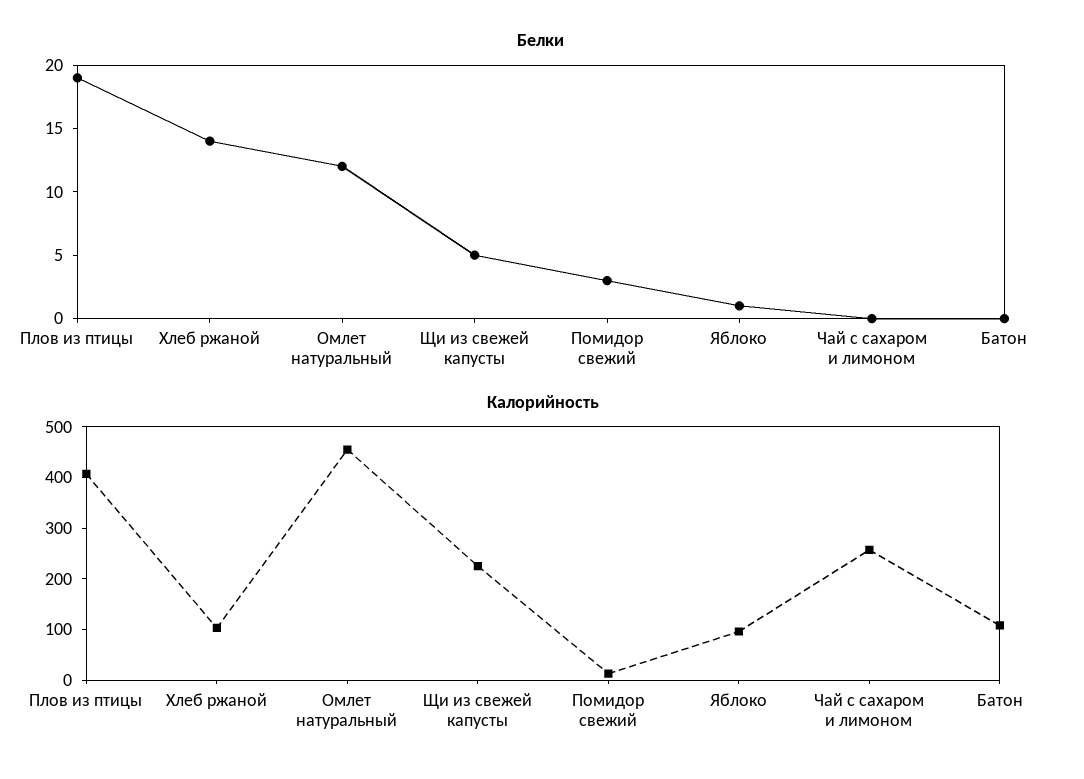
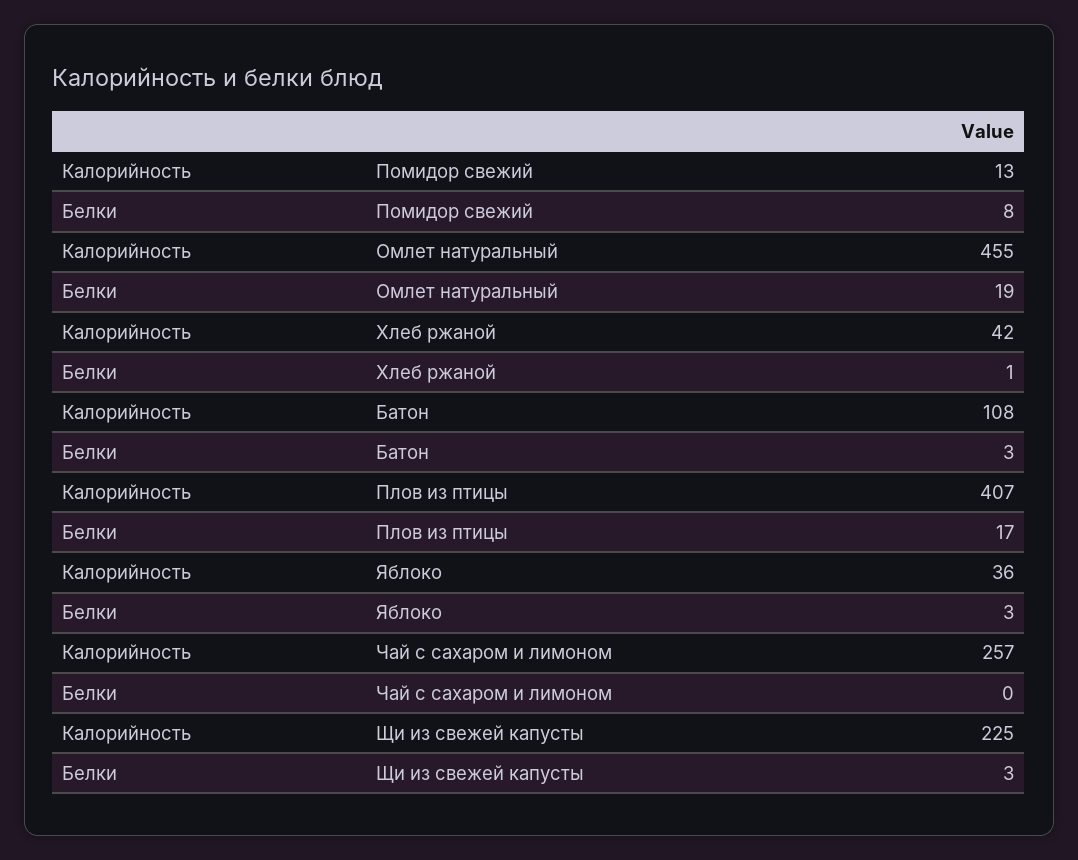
Белки, Плов из птицы: 19 -> 17
Белки, Хлеб ржаной: 14 -> 1
Белки, Омлет натуральный: 12 -> 19
Белки, Щи из свежей капусты: 5 -> 3
Белки, Помидор свежий: 3 -> 8
Белки, Яблоко: 1 -> 3
Белки, Батон: 0 -> 3
Калорийность, Хлеб ржаной: 100 -> 42
Калорийность, Яблоко: 100 -> 36

